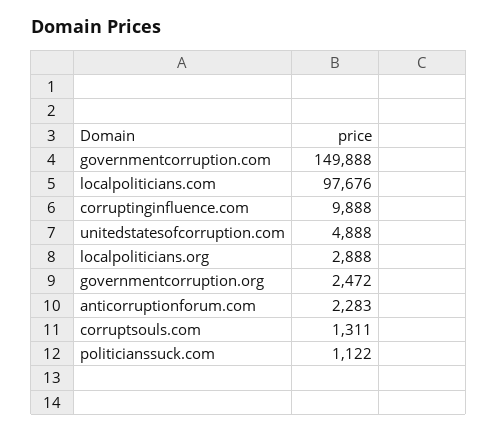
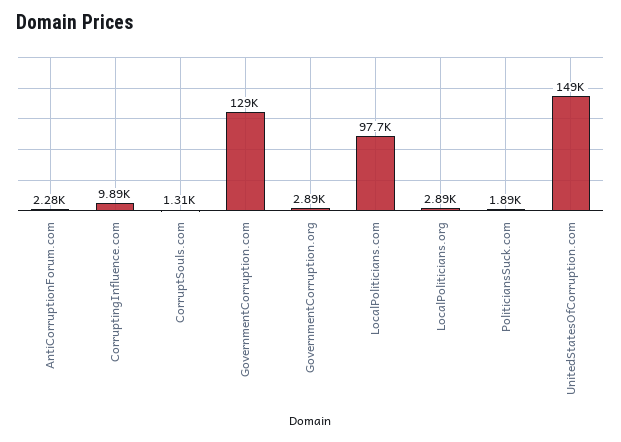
governmentcorruption.com: 149888 -> 129000
unitedstatesofcorruption.com: 4888 -> 149000
governmentcorruption.org: 2472 -> 2890
politicianssuck.com: 1122 -> 1890

